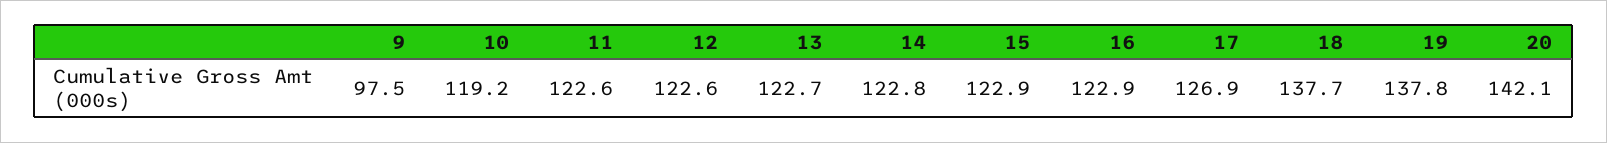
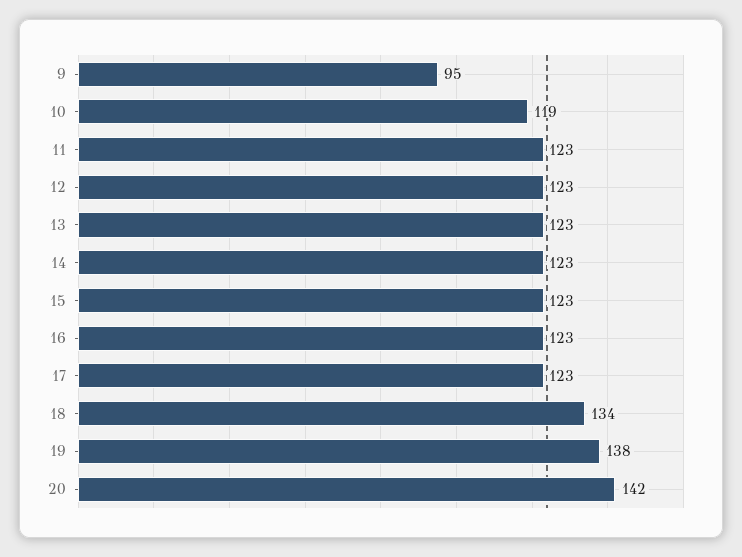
9: 97.5 -> 95
17: 126.9 -> 123
18: 137.7 -> 134

